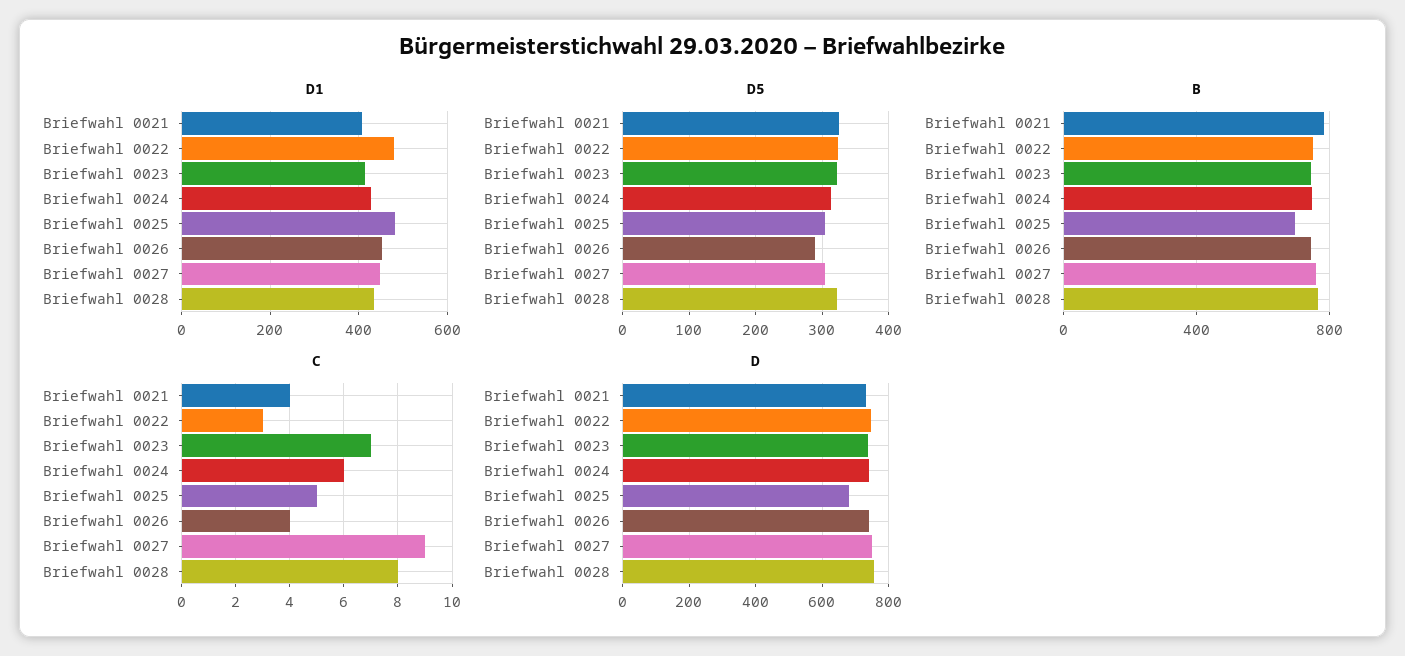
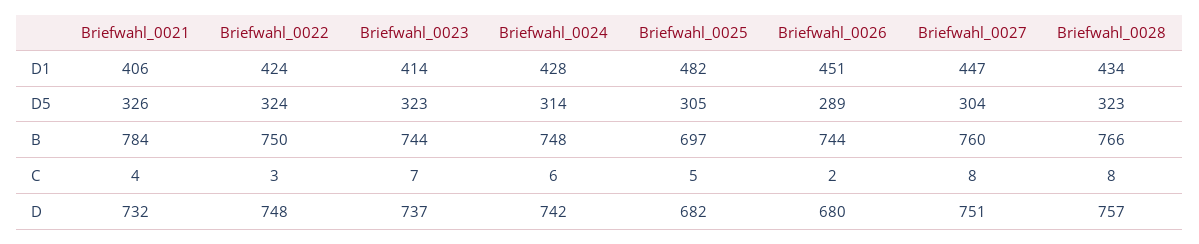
D1, Briefwahl 0022: 480 -> 424
C, Briefwahl 0026: 4 -> 2
C, Briefwahl 0027: 9 -> 8
D, Briefwahl 0026: 740 -> 680

